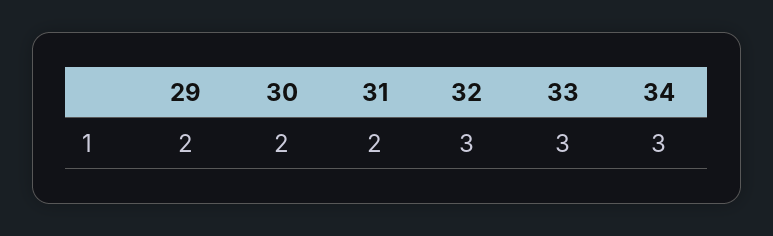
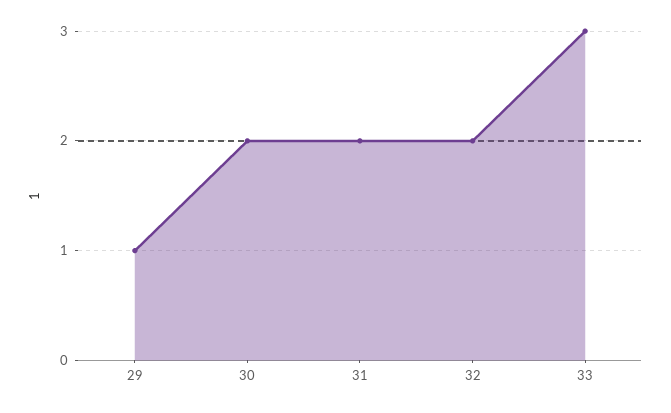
29: 2 -> 1
32: 3 -> 2
34: 3 -> none

